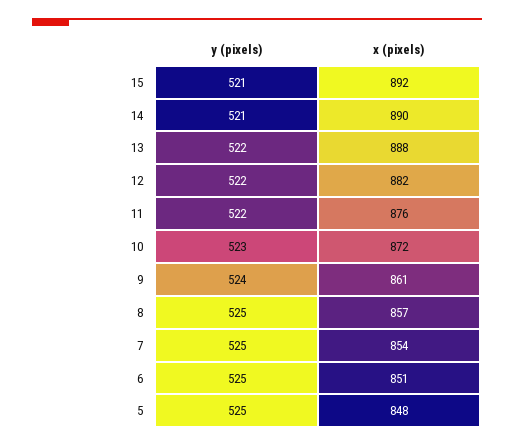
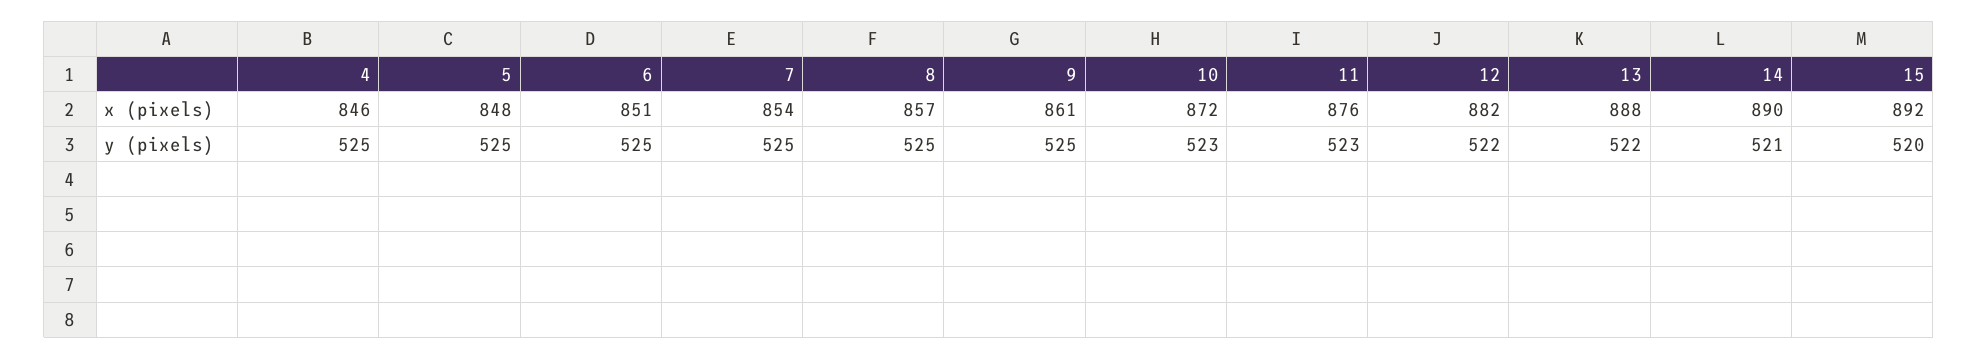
y (pixels), 15: 521 -> 520
y (pixels), 11: 522 -> 523
y (pixels), 9: 524 -> 525
x (pixels), 4: none -> 846
y (pixels), 4: none -> 525

